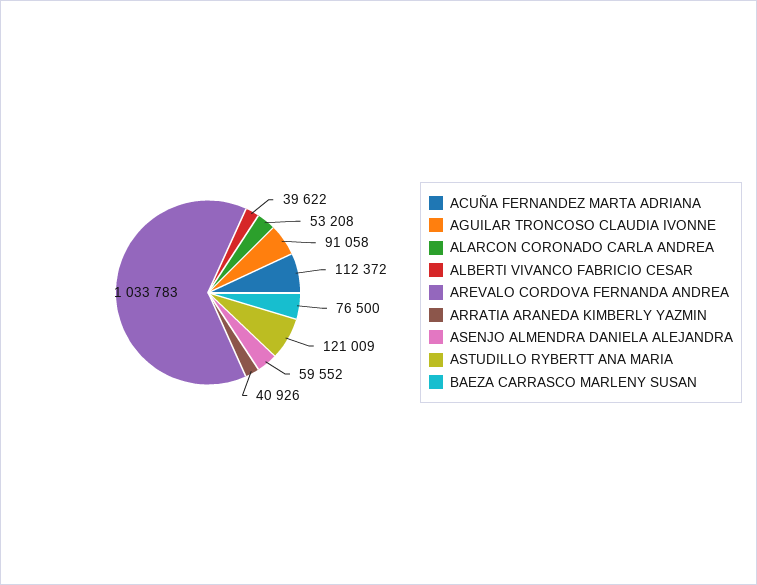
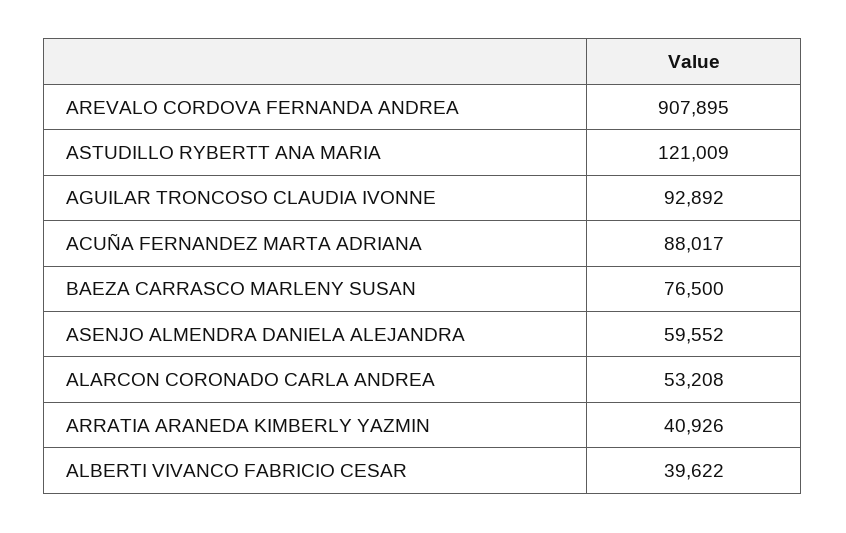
ACUÑA FERNANDEZ MARTA ADRIANA: 112372 -> 88017
AGUILAR TRONCOSO CLAUDIA IVONNE: 91058 -> 92892
AREVALO CORDOVA FERNANDA ANDREA: 1033783 -> 907895

